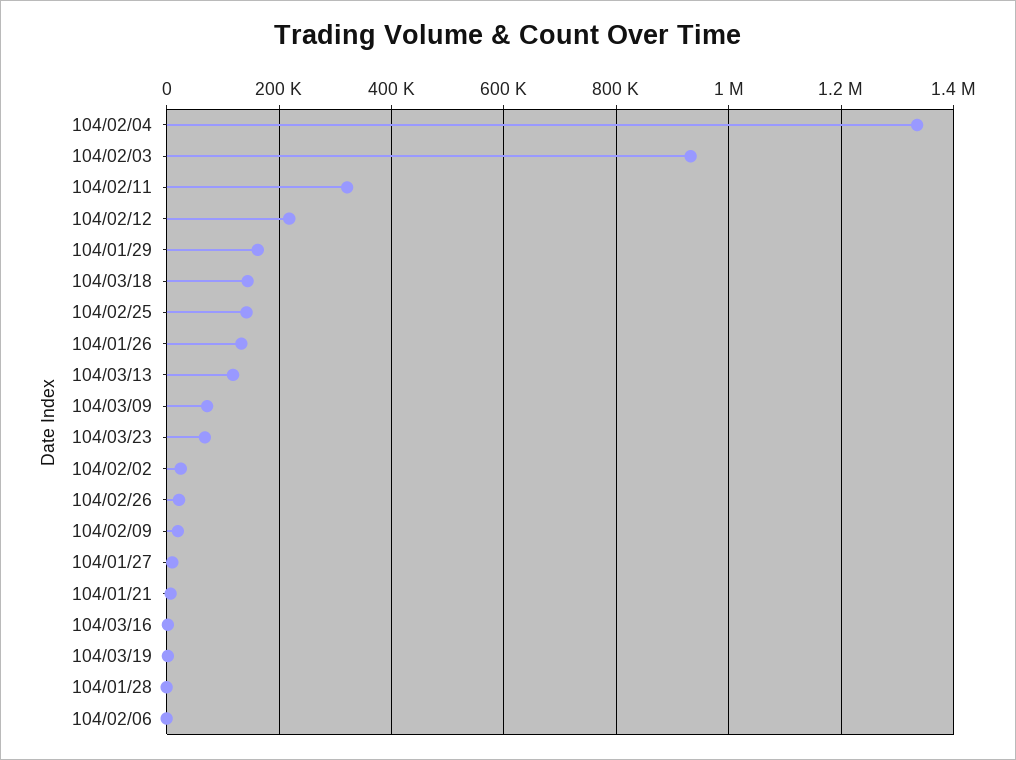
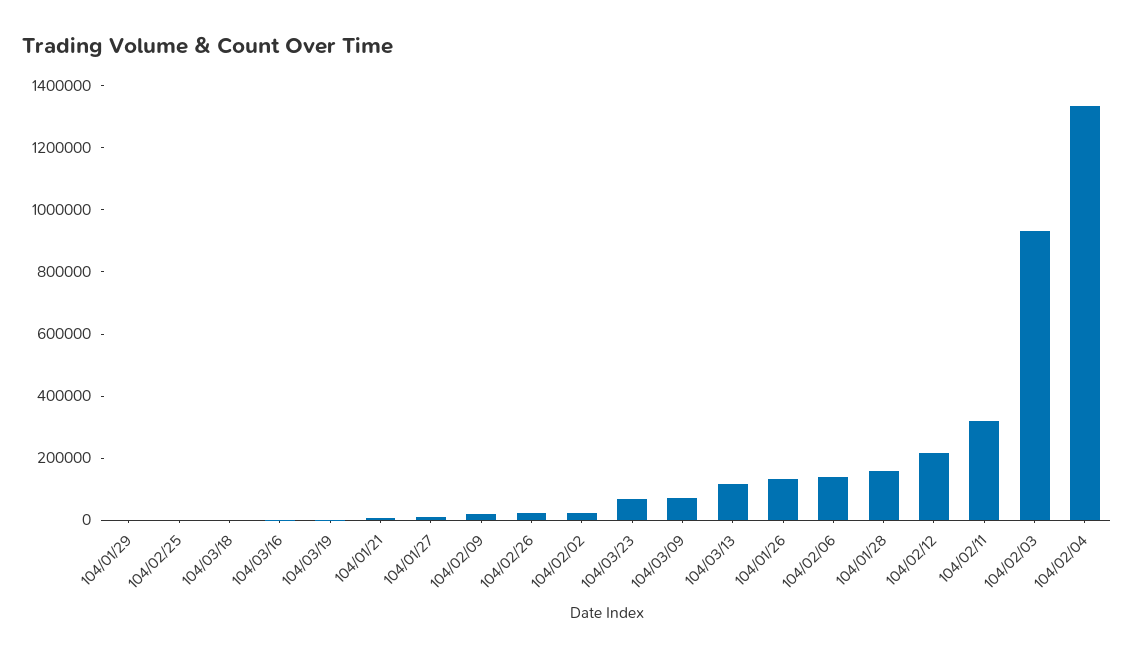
104/01/29: 160000 -> 0
104/03/18: 140000 -> 0
104/02/25: 140000 -> 0
104/01/28: 0 -> 150000
104/02/06: 0 -> 150000

